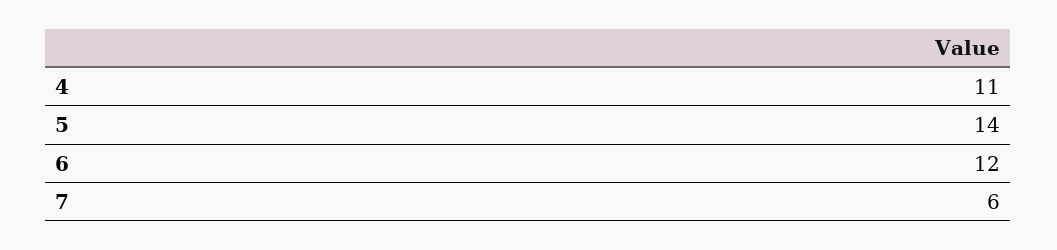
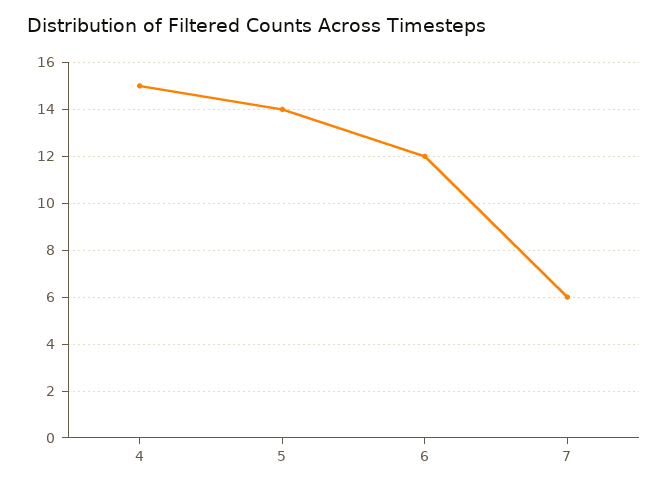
4: 11 -> 15

